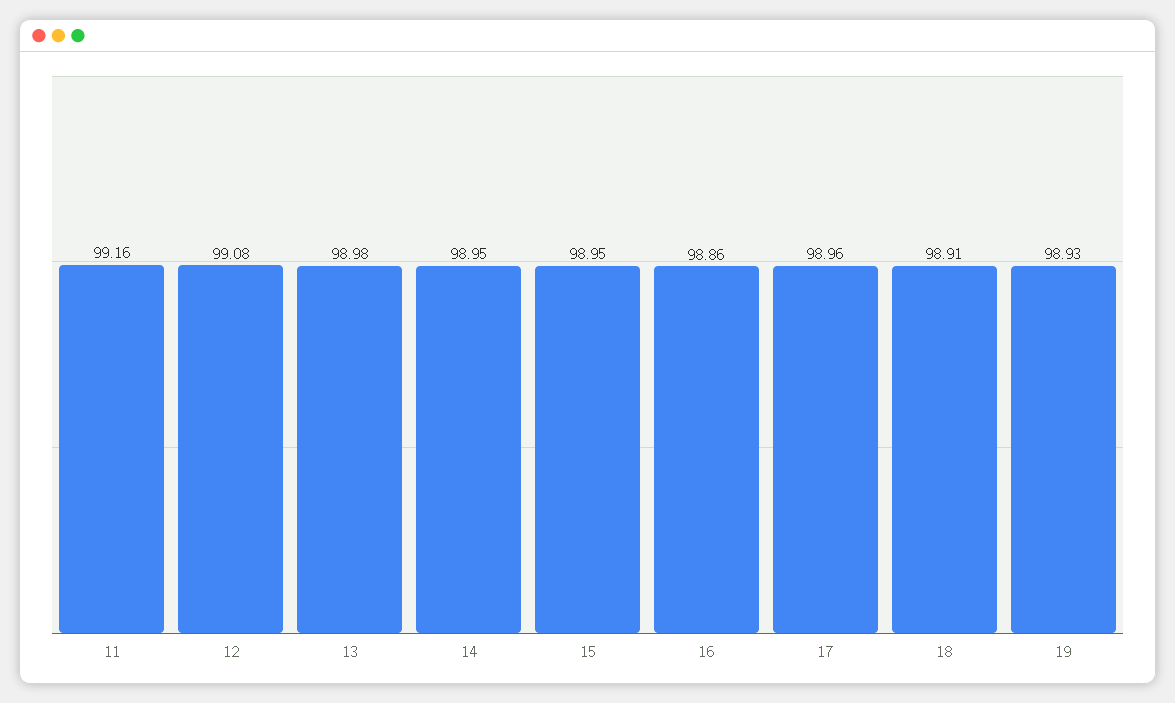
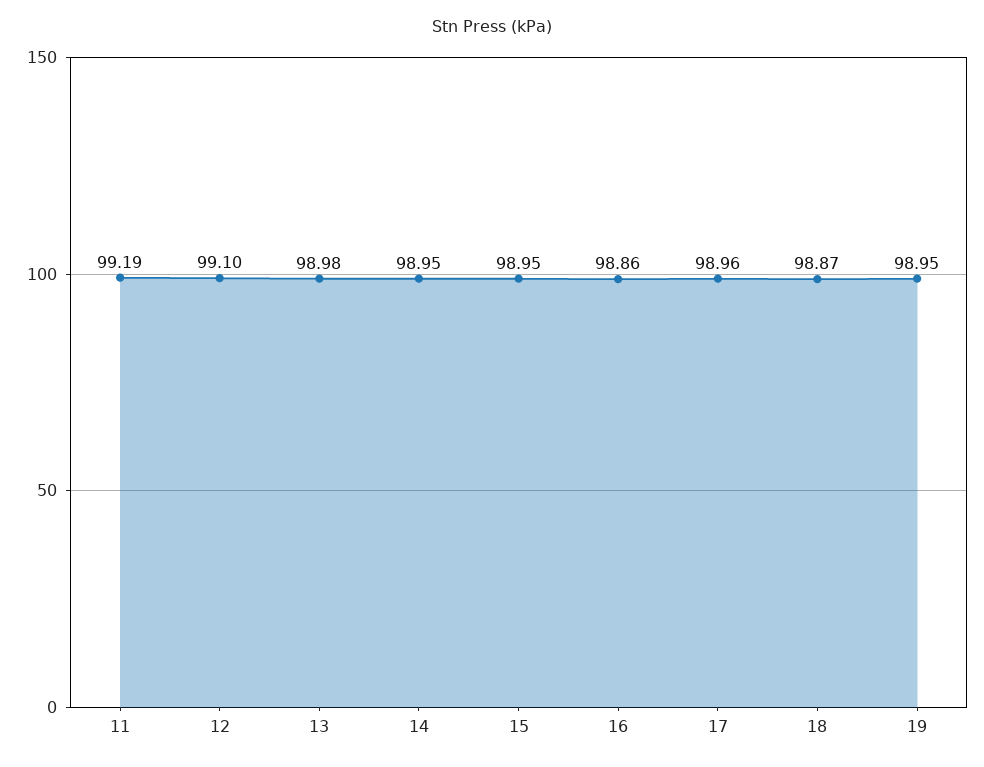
11: 99.16 -> 99.19
12: 99.08 -> 99.1
18: 98.91 -> 98.87
19: 98.93 -> 98.95

